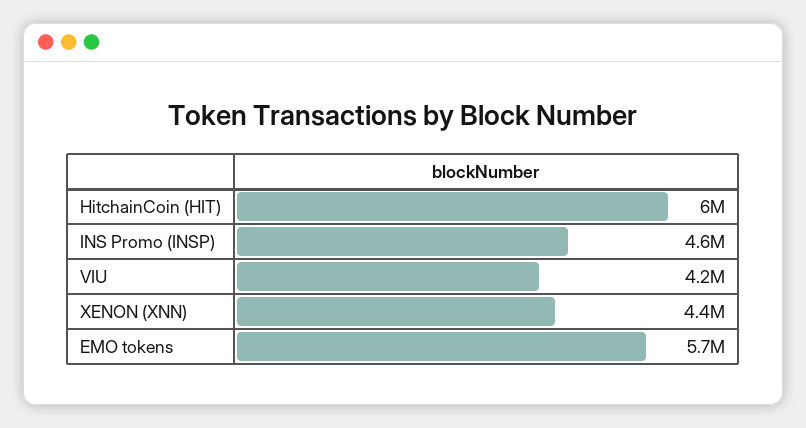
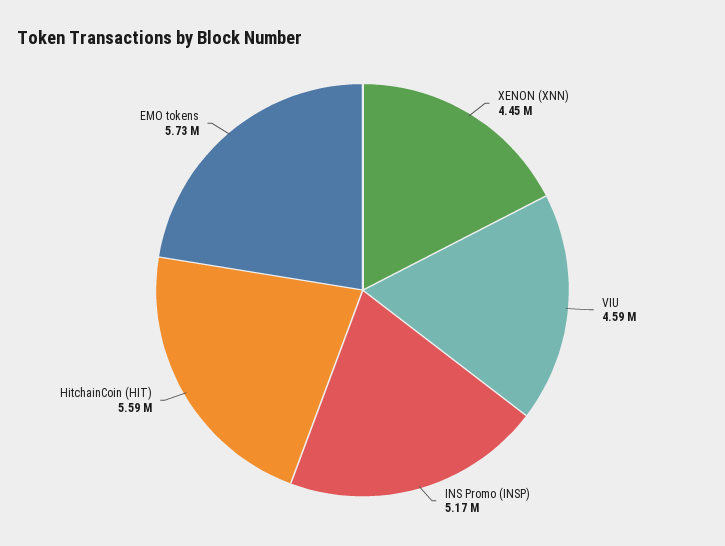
HitchainCoin (HIT): 6000000 -> 5590000
INS Promo (INSP): 4600000 -> 5170000
VIU: 4200000 -> 4590000

